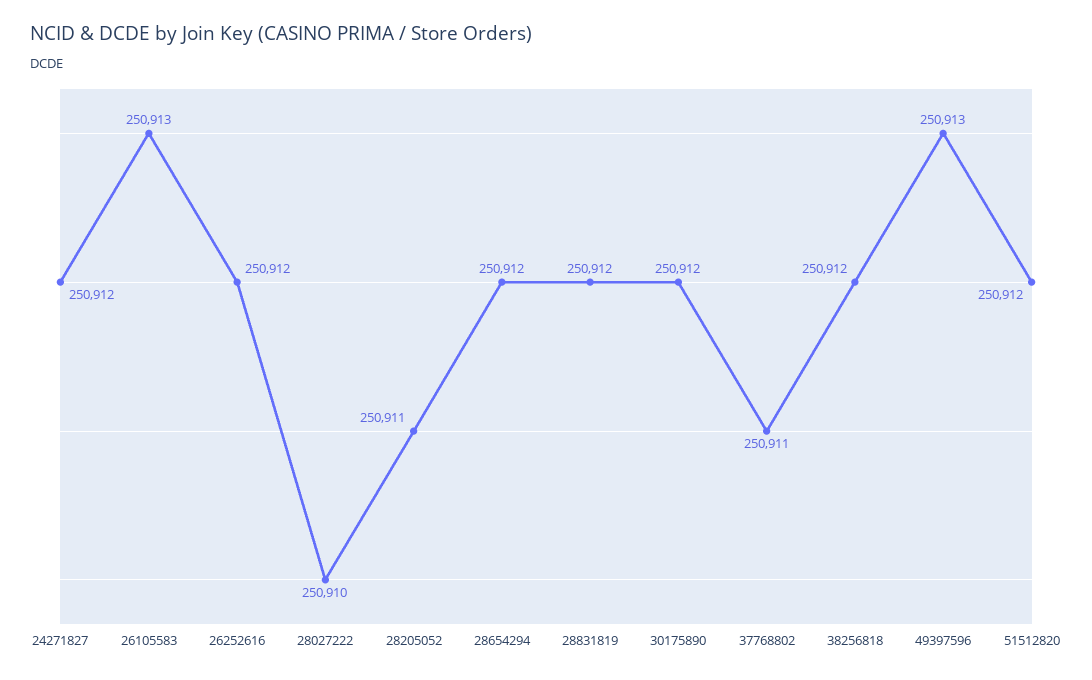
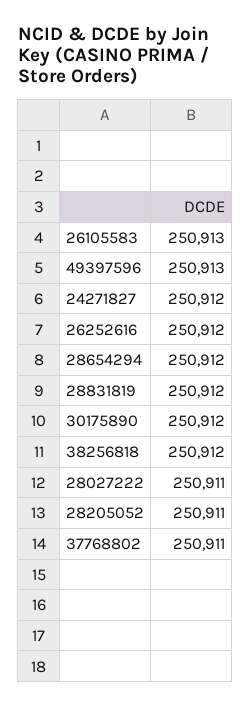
28027222: 250910 -> 250911
51512820: 250912 -> none

